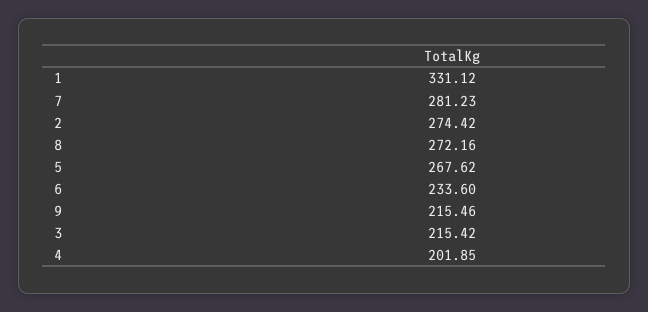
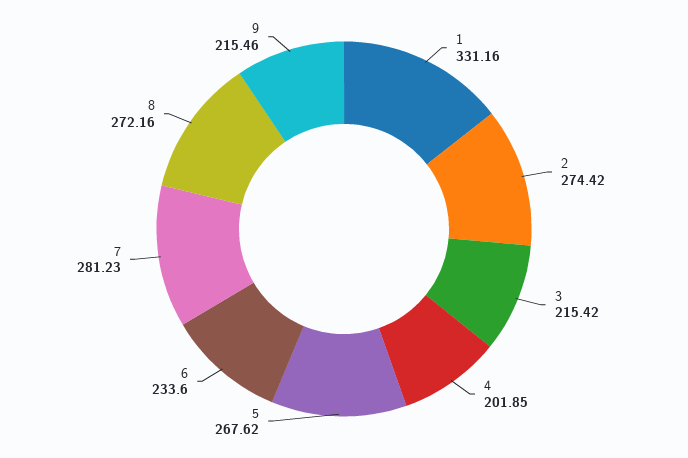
1: 331.12 -> 331.16

